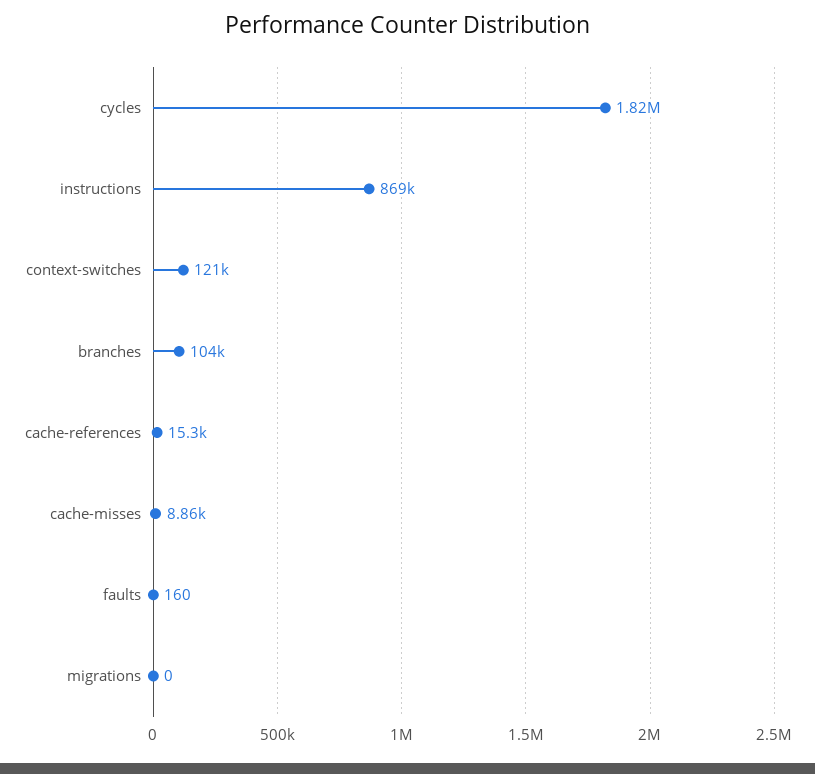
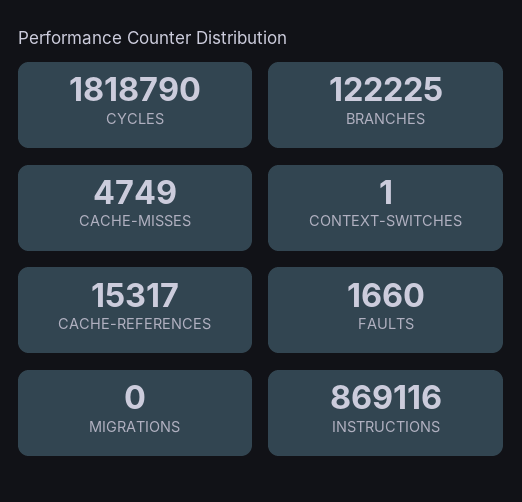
context-switches: 121000 -> 1
branches: 104000 -> 122225
cache-misses: 8860 -> 4749
faults: 160 -> 1660

